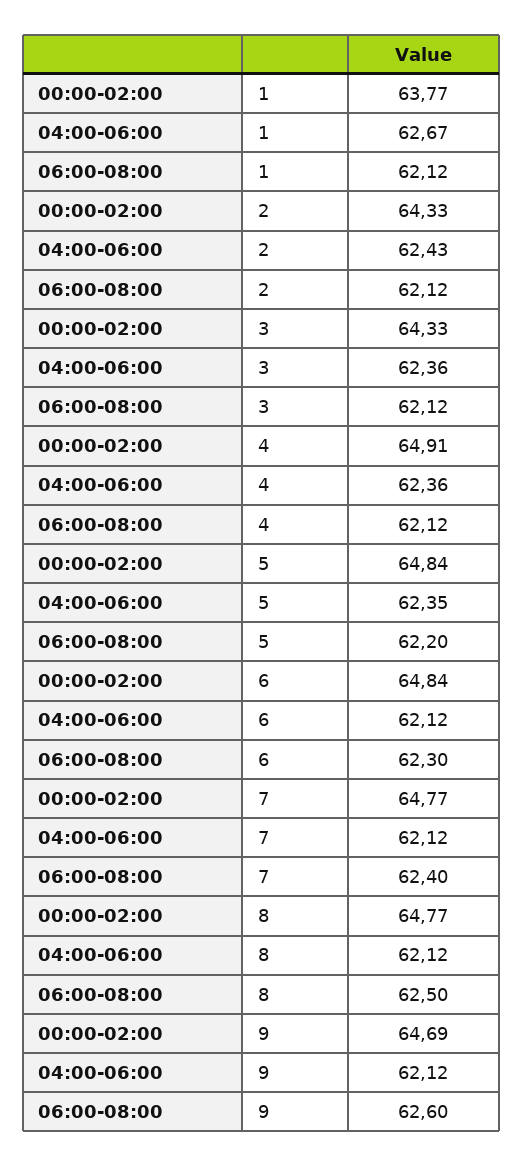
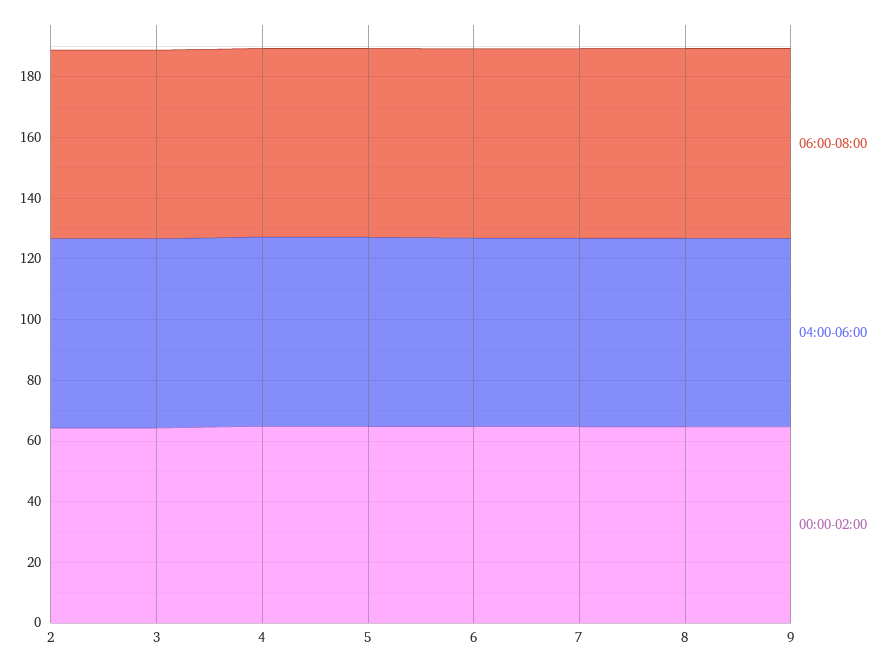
00:00-02:00, 1: 63.77 -> none
04:00-06:00, 1: 62.67 -> none
06:00-08:00, 1: 62.12 -> none

